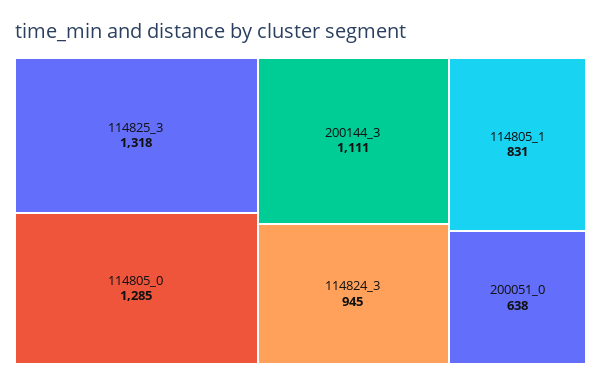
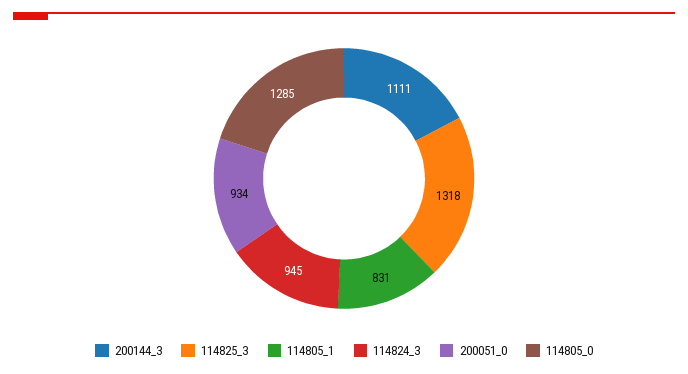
200051_0: 638 -> 934

